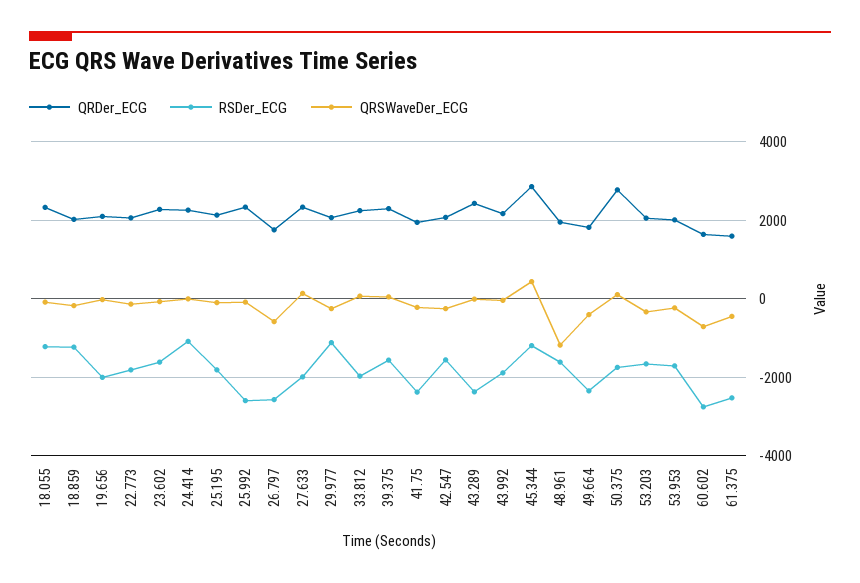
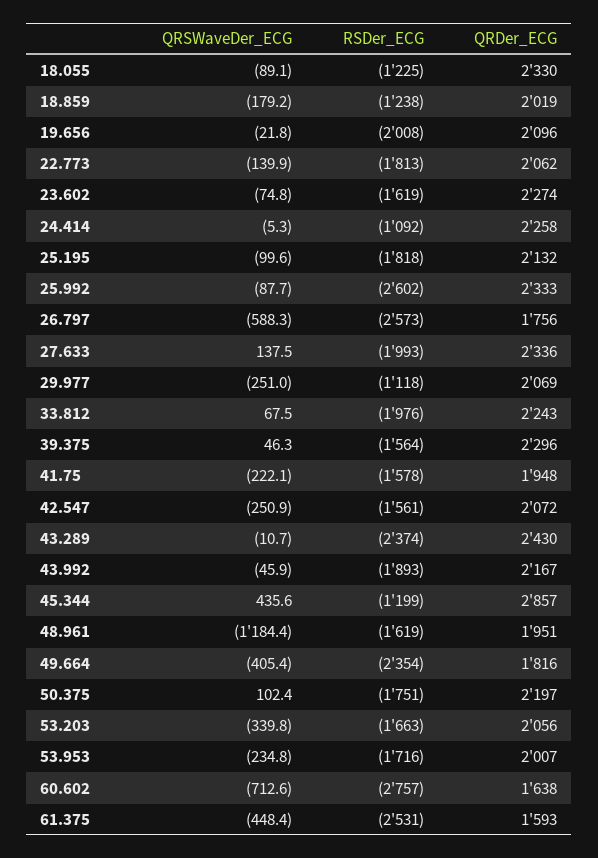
RSDer_ECG, 41.75: -2400 -> -1578
QRDer_ECG, 50.375: 2800 -> 2197

